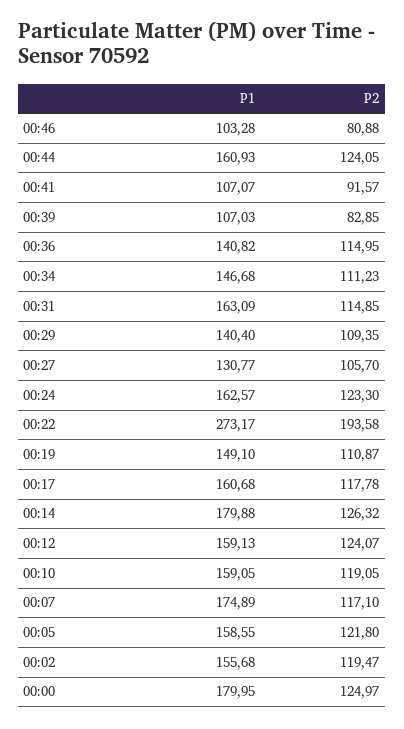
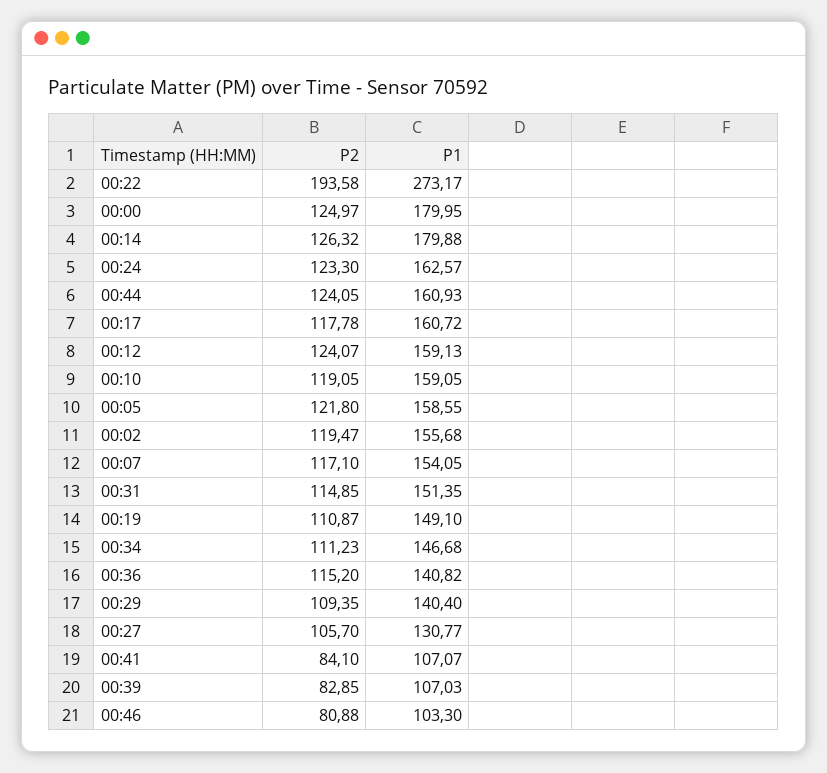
P1, 00:46: 103.28 -> 103.3
P2, 00:41: 91.57 -> 84.1
P2, 00:36: 114.95 -> 115.2
P1, 00:31: 163.09 -> 151.35
P1, 00:17: 160.68 -> 160.72
P1, 00:07: 174.89 -> 154.05

